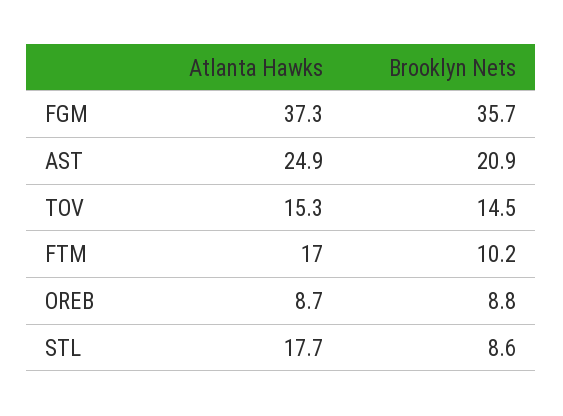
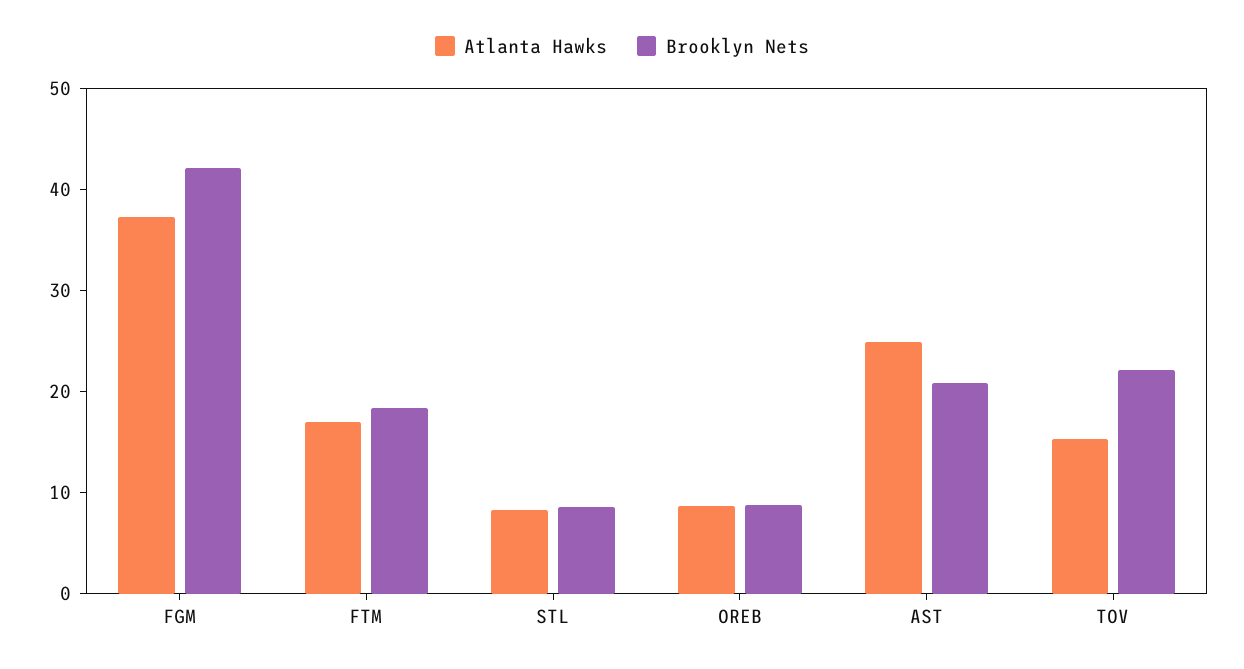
Brooklyn Nets, FGM: 35.7 -> 42
Brooklyn Nets, TOV: 14.5 -> 22
Brooklyn Nets, FTM: 10.2 -> 18
Atlanta Hawks, STL: 17.7 -> 8

